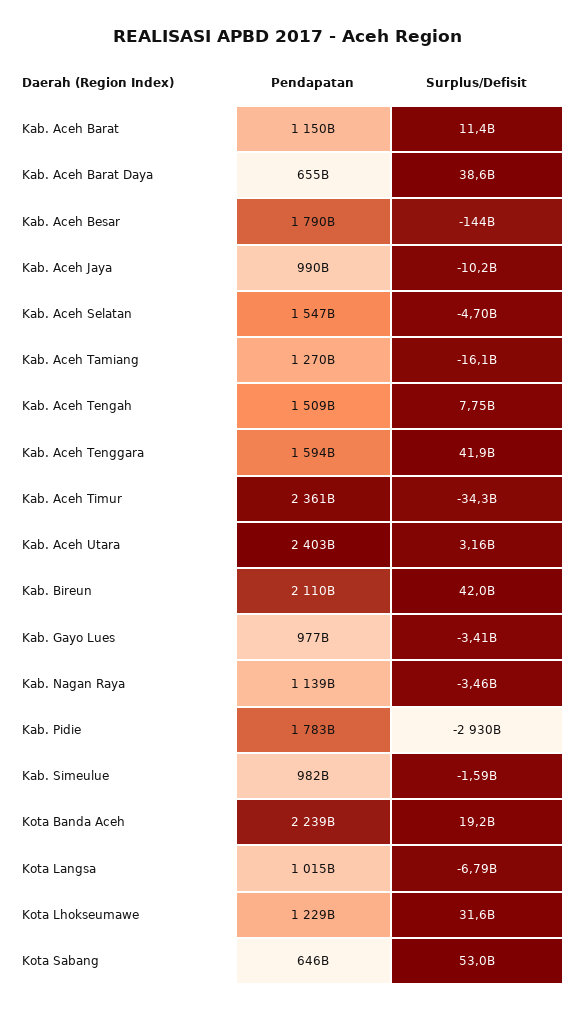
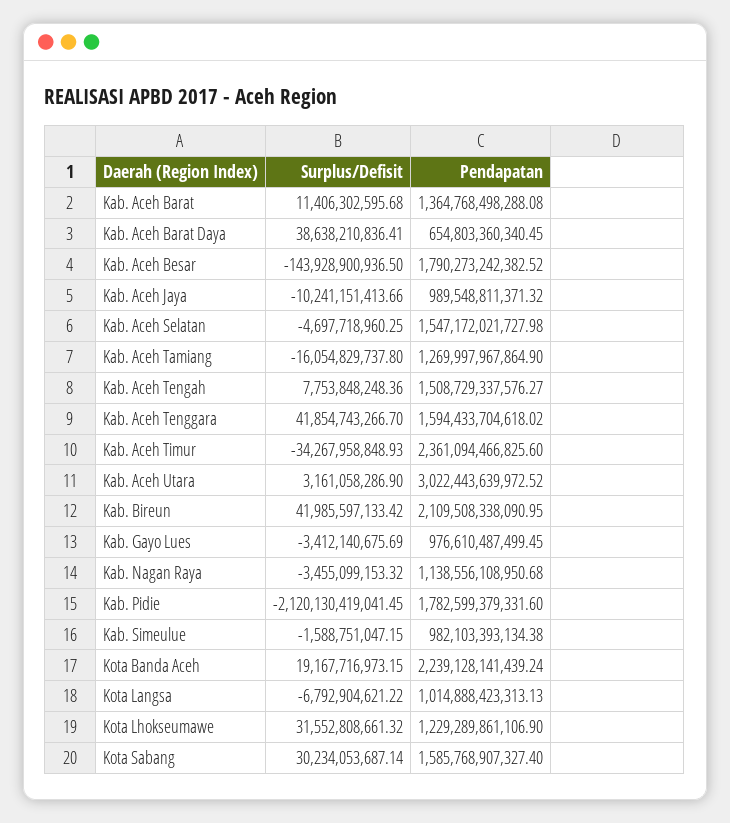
Pendapatan, Kab. Aceh Barat: 1150000000000 -> 1364768498288.08
Pendapatan, Kab. Aceh Utara: 2403000000000 -> 3022443639972.52
Surplus/Defisit, Kab. Pidie: -2930000000000 -> -2120130419041.45
Pendapatan, Kota Sabang: 646000000000 -> 1585768907327.4
Surplus/Defisit, Kota Sabang: 53000000000 -> 30234053687.14

